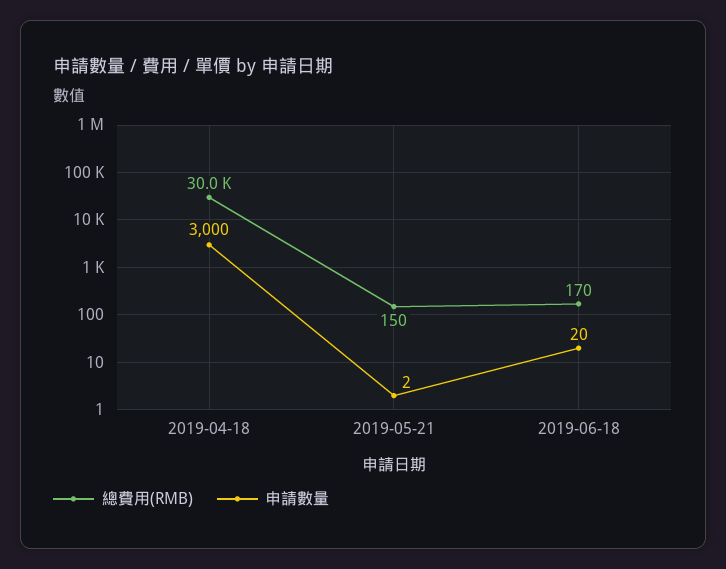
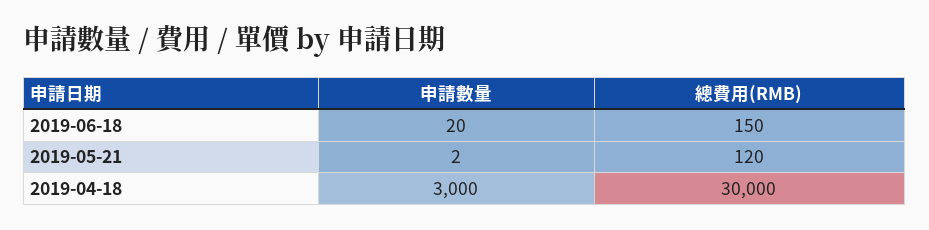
總費用(RMB), 2019-05-21: 150 -> 120
總費用(RMB), 2019-06-18: 170 -> 150

